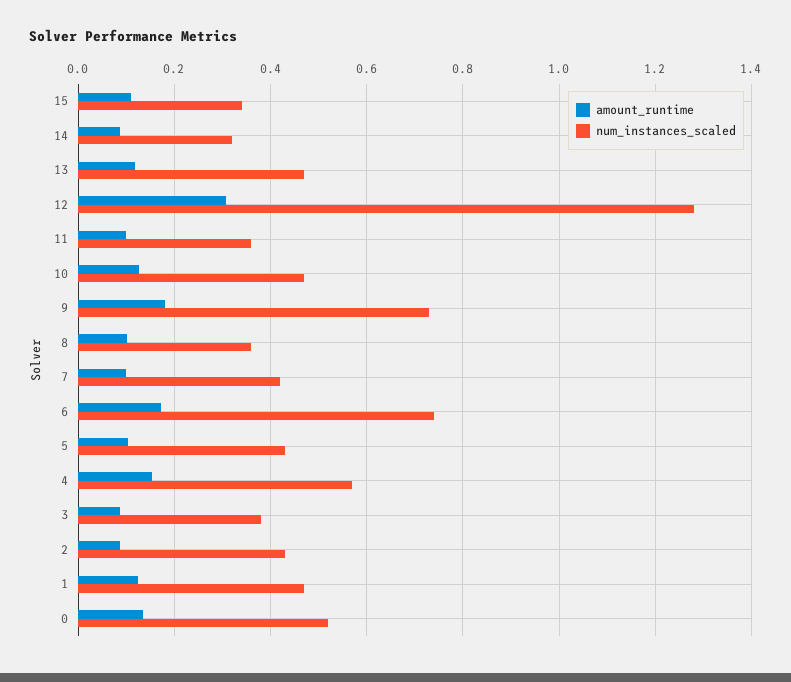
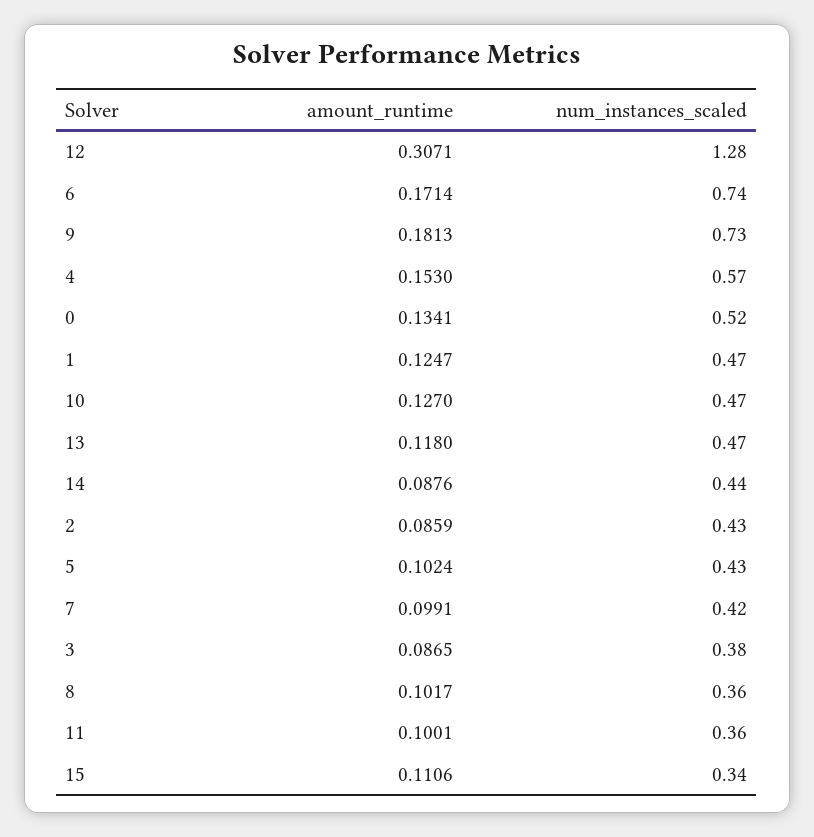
num_instances_scaled, 14: 0.32 -> 0.44

